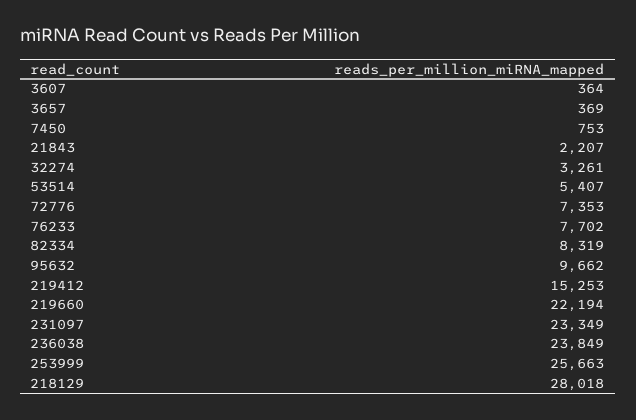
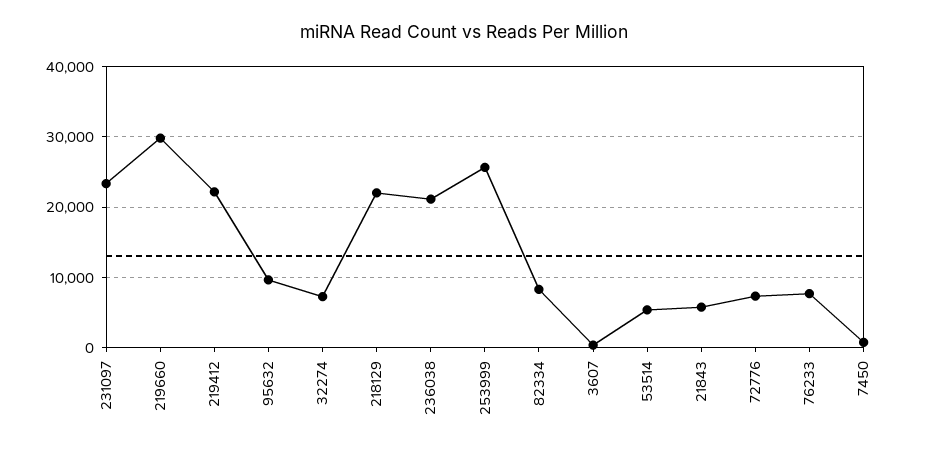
3657: 369 -> none
21843: 2207 -> 6000
32274: 3261 -> 7000
219412: 15253 -> 22000
219660: 22194 -> 30000
236038: 23849 -> 21000
218129: 28018 -> 22000

